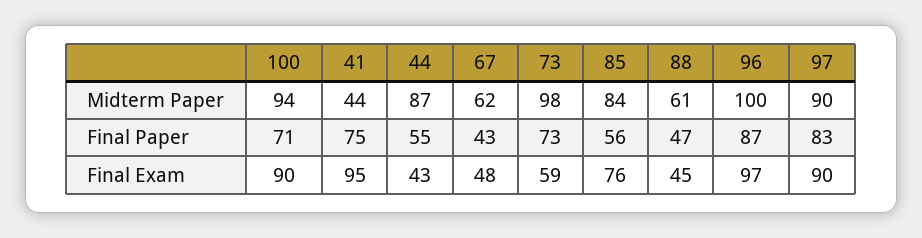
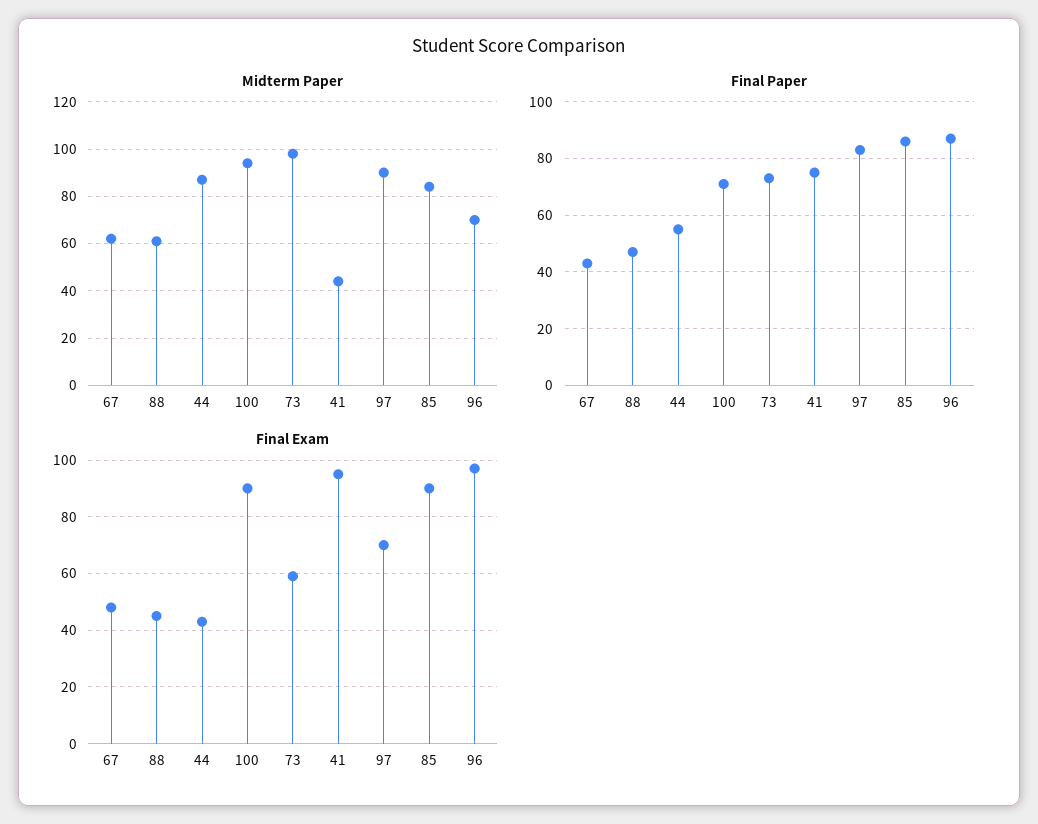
Midterm Paper, 96: 100 -> 70
Final Paper, 85: 56 -> 85
Final Exam, 85: 76 -> 90
Final Exam, 97: 90 -> 70

